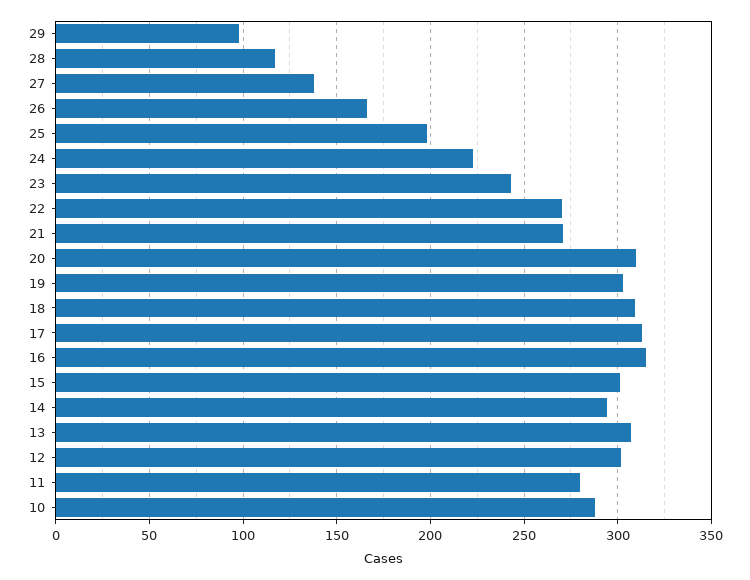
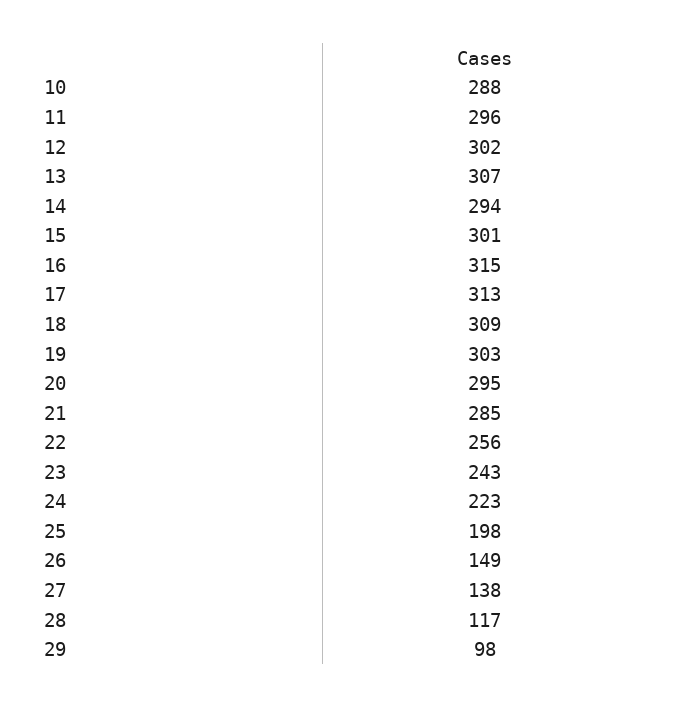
26: 165 -> 149
22: 270 -> 256
21: 270 -> 285
20: 310 -> 295
11: 280 -> 296

